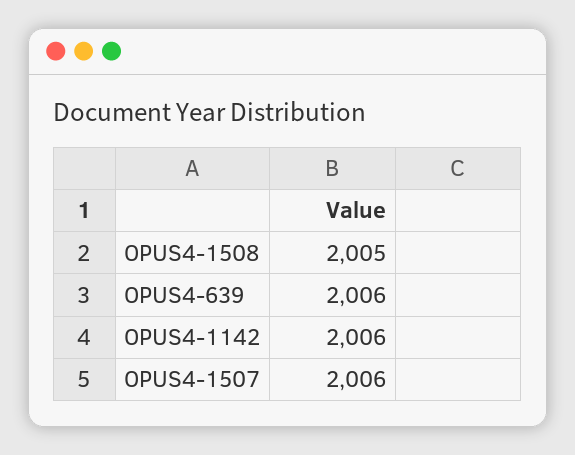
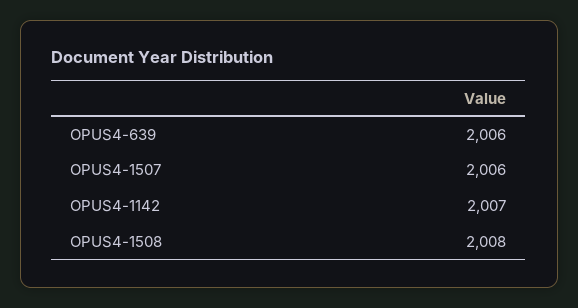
OPUS4-1508: 2005 -> 2008
OPUS4-1142: 2006 -> 2007

